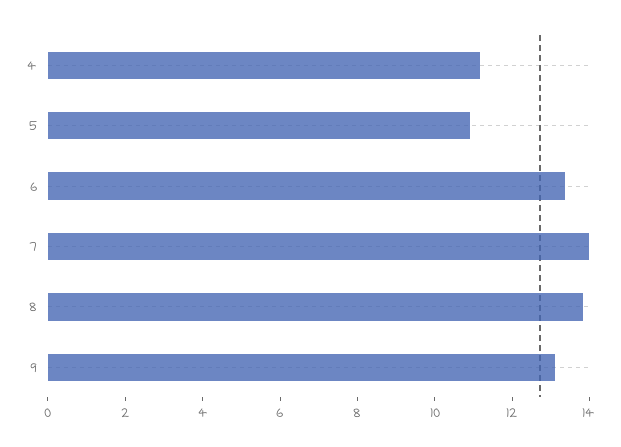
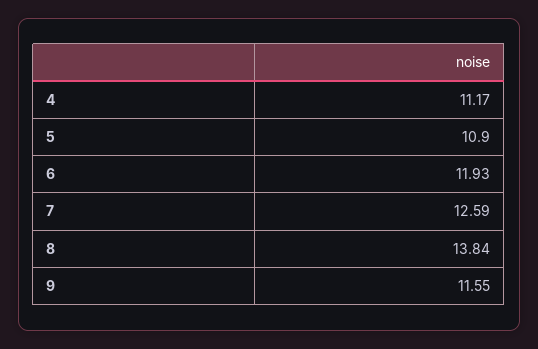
6: 13.5 -> 11.93
7: 14 -> 12.59
9: 13 -> 11.55

